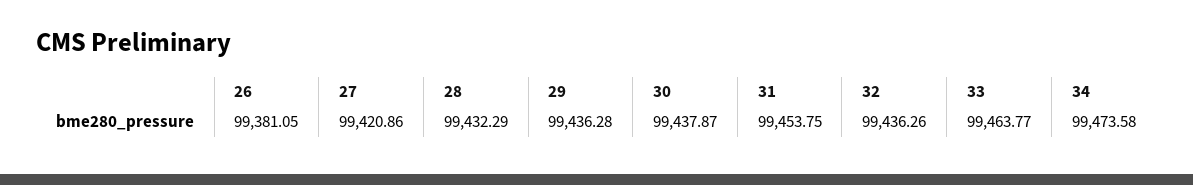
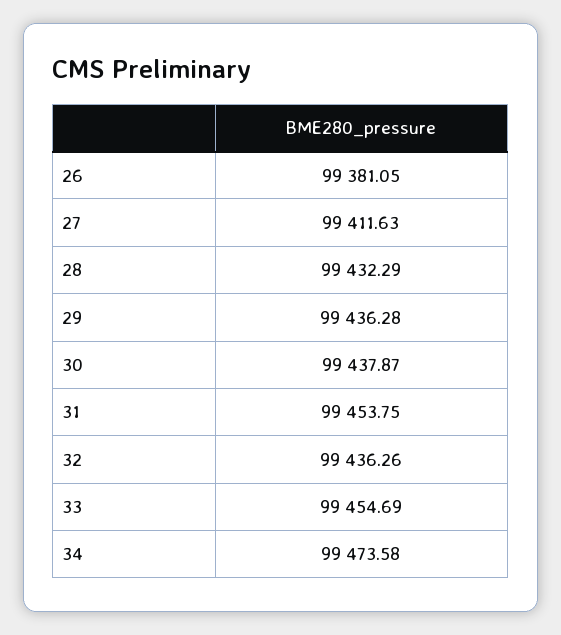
27: 99420.86 -> 99411.63
33: 99463.77 -> 99454.69

